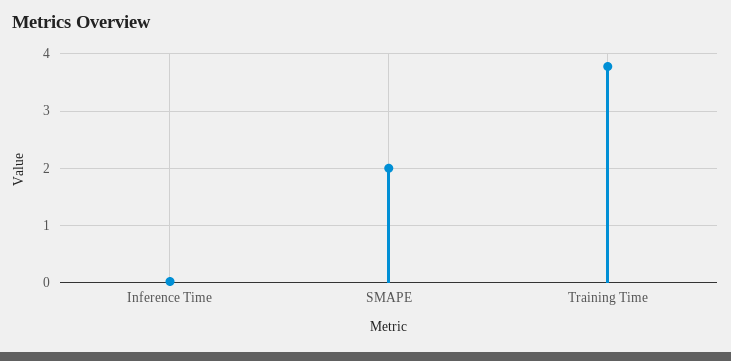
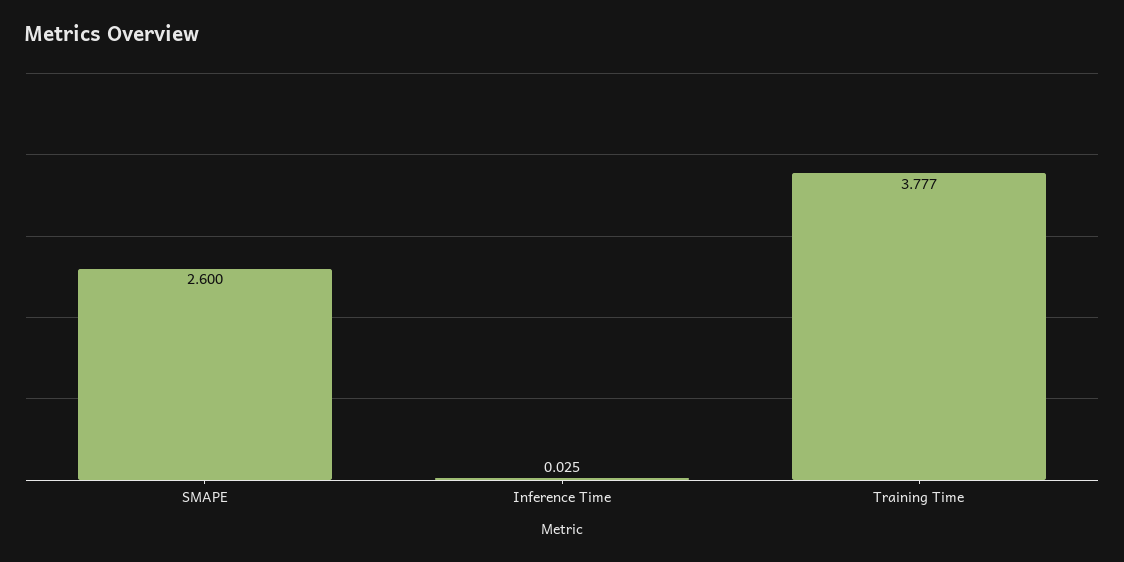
SMAPE: 2 -> 2.6

